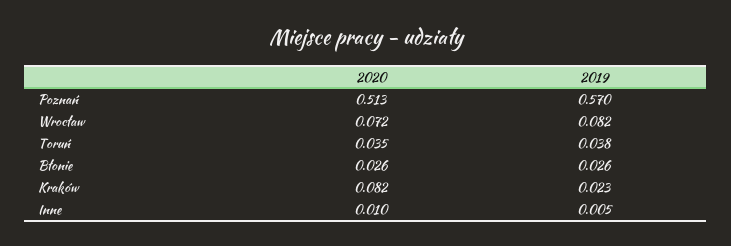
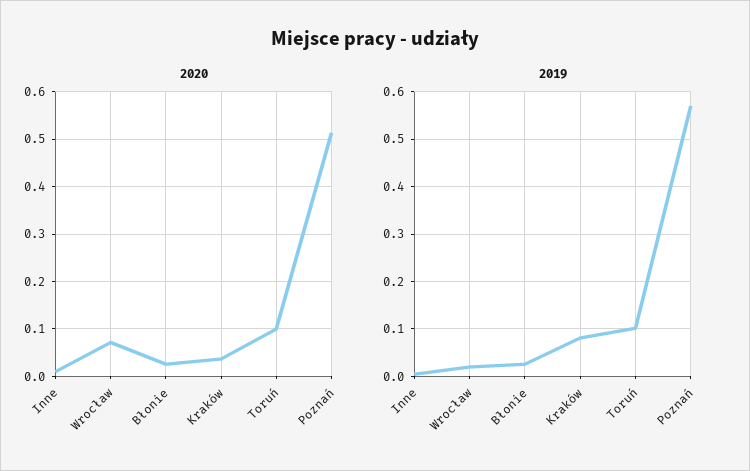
2019, Wrocław: 0.082 -> 0.02
2020, Toruń: 0.035 -> 0.1
2019, Toruń: 0.038 -> 0.1
2020, Kraków: 0.082 -> 0.04
2019, Kraków: 0.023 -> 0.08

